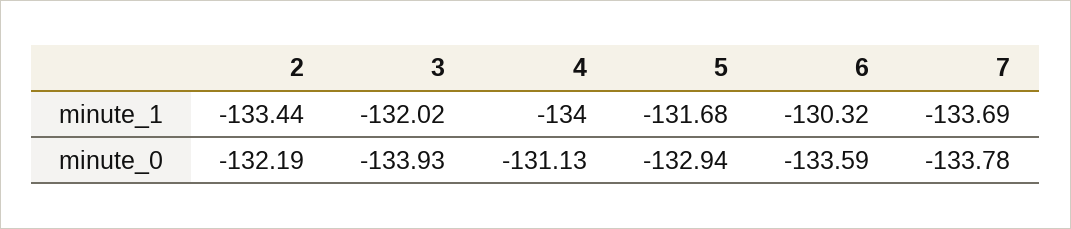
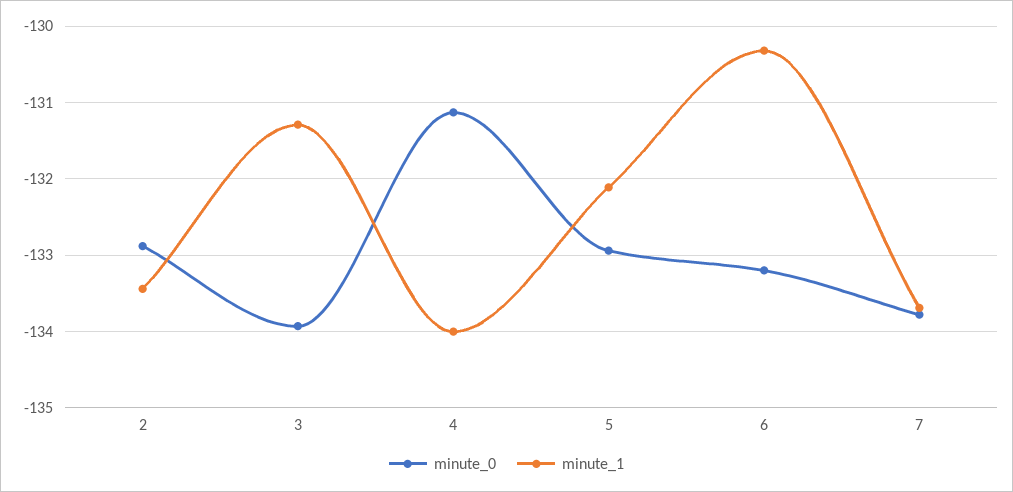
minute_1, 3: -132.02 -> -131.3
minute_1, 5: -131.68 -> -132.1
minute_0, 2: -132.19 -> -132.9
minute_0, 6: -133.59 -> -133.2

